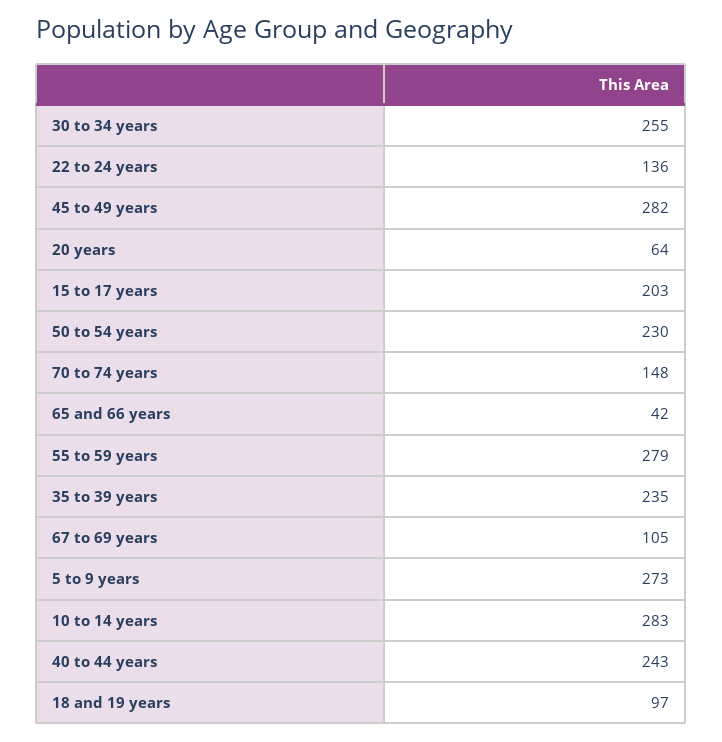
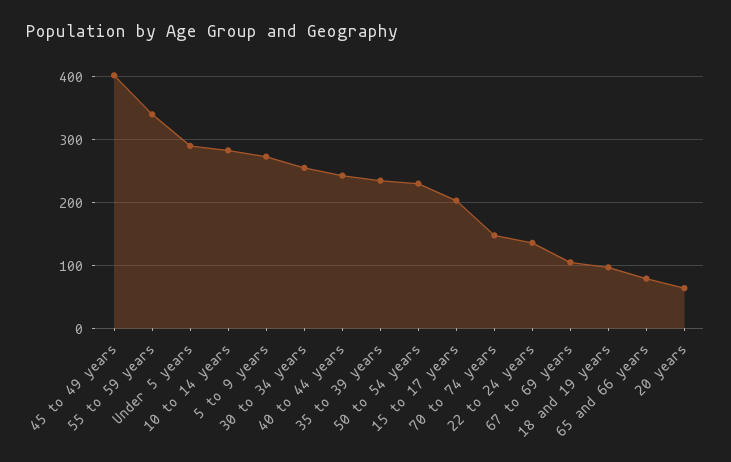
45 to 49 years: 282 -> 400
65 and 66 years: 42 -> 80
55 to 59 years: 279 -> 340
Under 5 years: none -> 290

